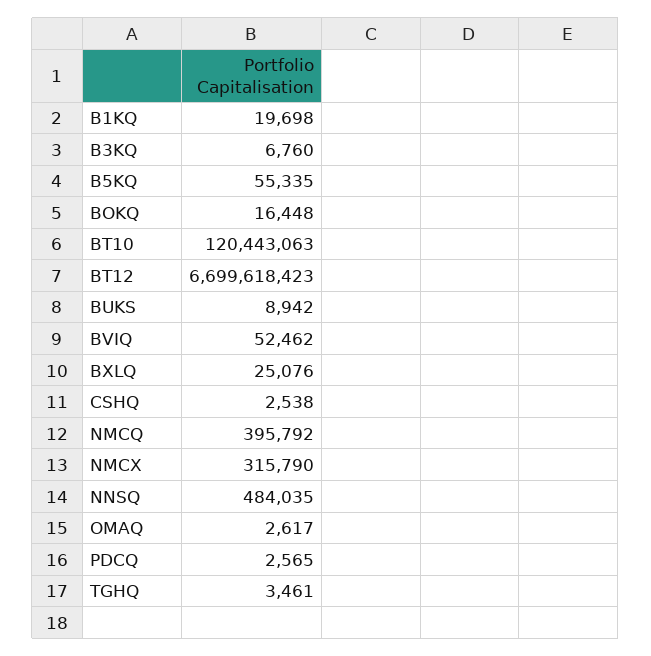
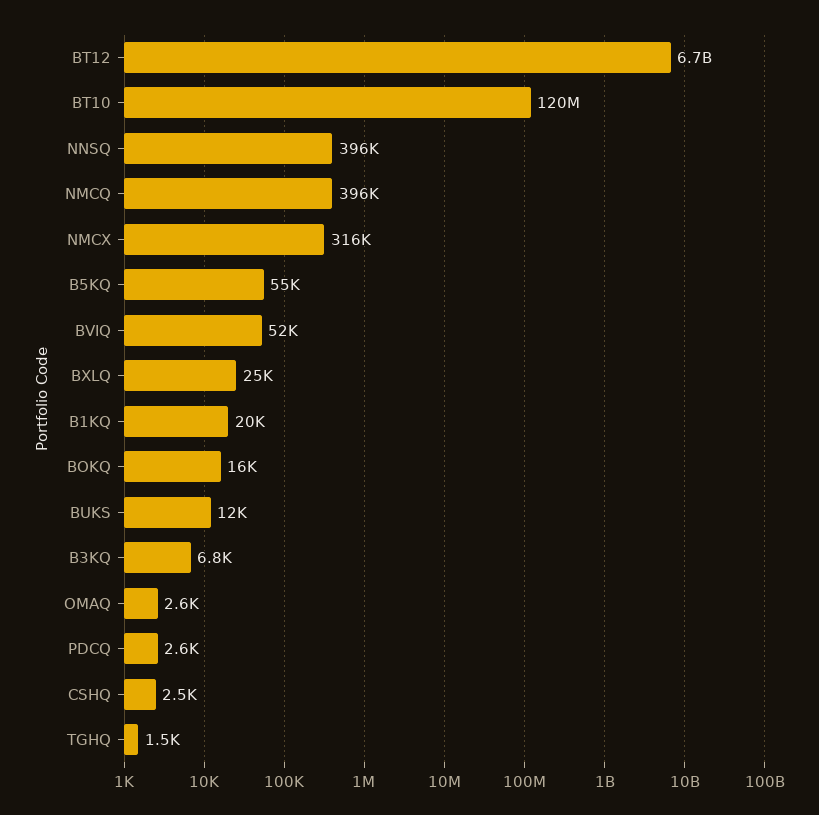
BUKS: 8942 -> 12000
NNSQ: 484035 -> 396000
TGHQ: 3461 -> 1500

